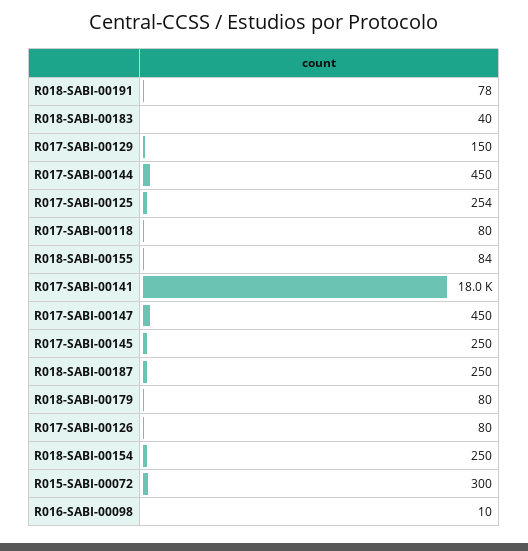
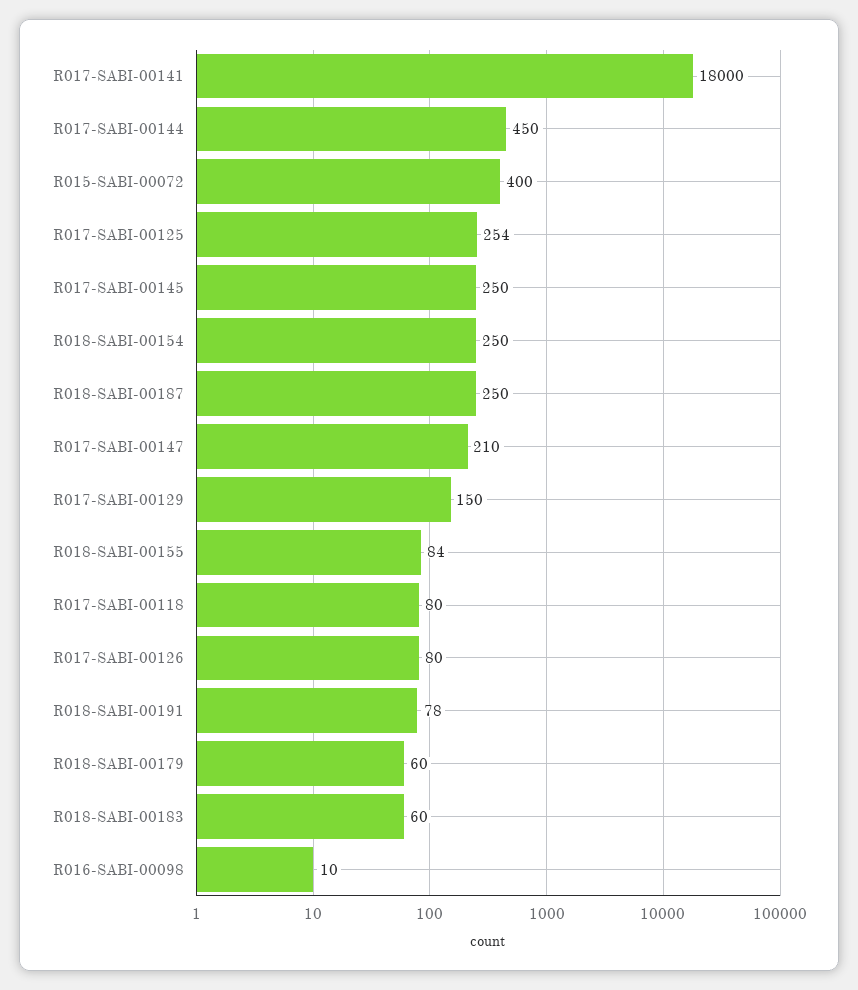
R018-SABI-00183: 40 -> 60
R017-SABI-00147: 450 -> 210
R018-SABI-00179: 80 -> 60
R015-SABI-00072: 300 -> 400

